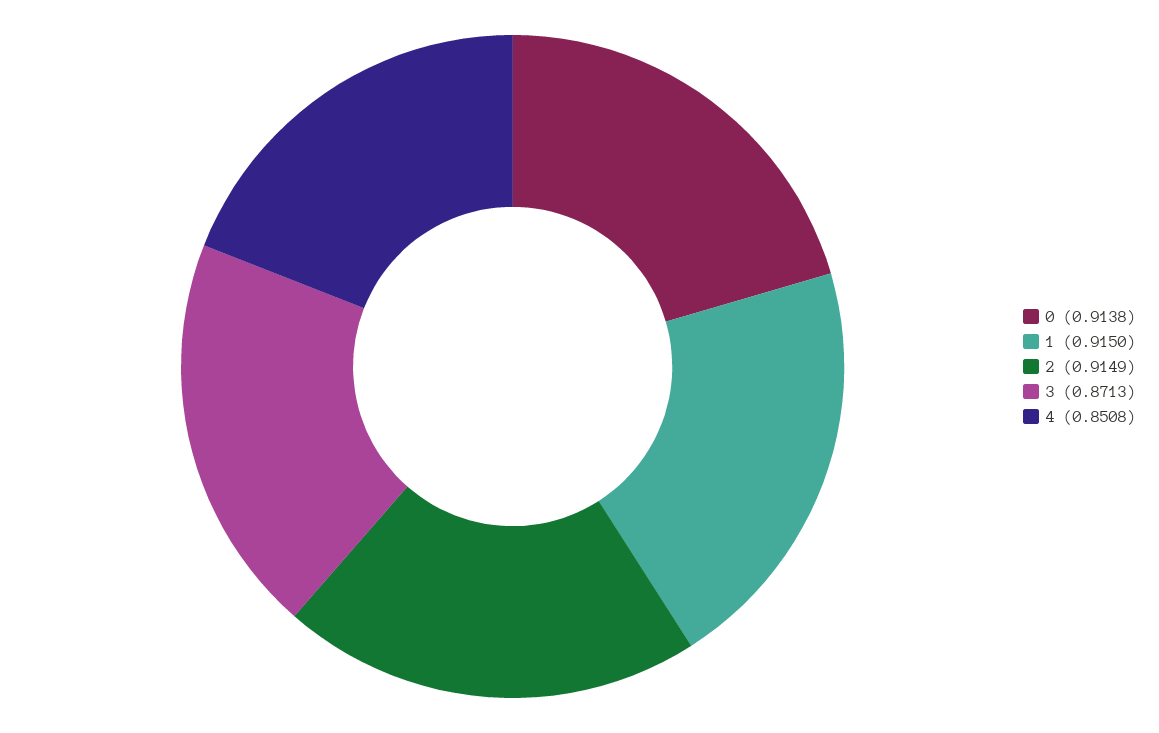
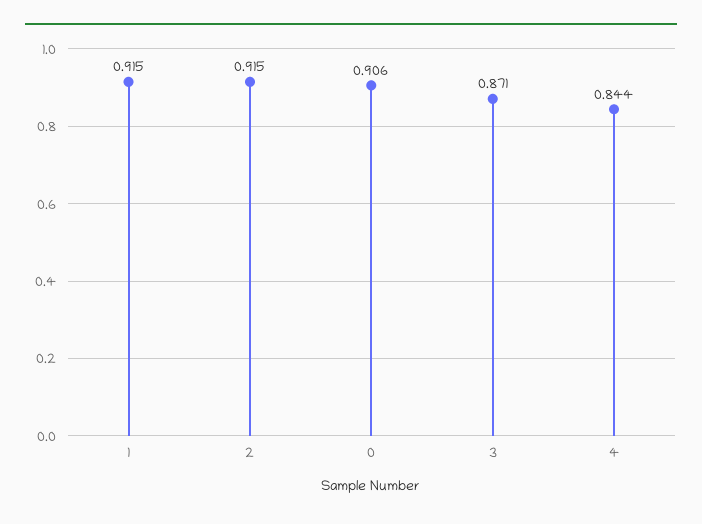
0: 0.9138 -> 0.906
4: 0.8508 -> 0.844

